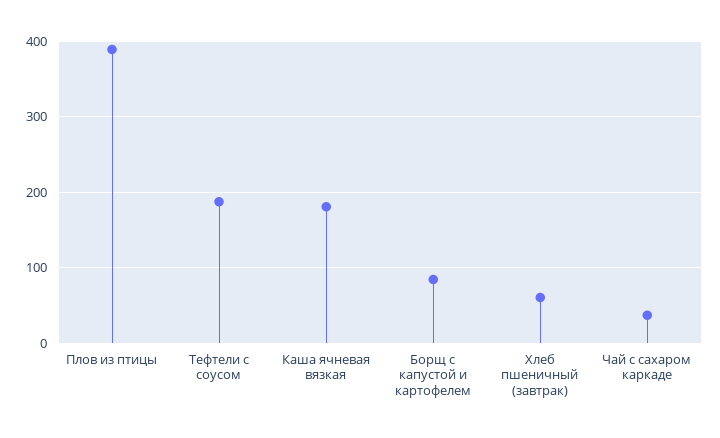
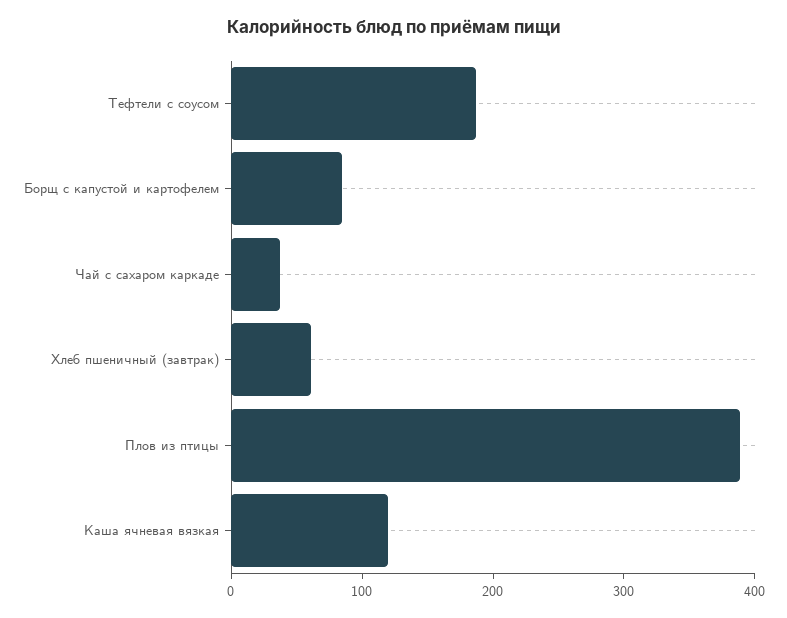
Каша ячневая вязкая: 180 -> 120

